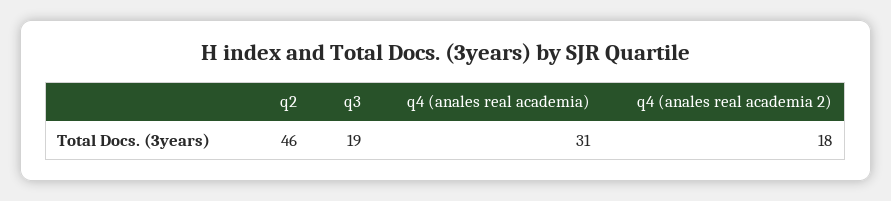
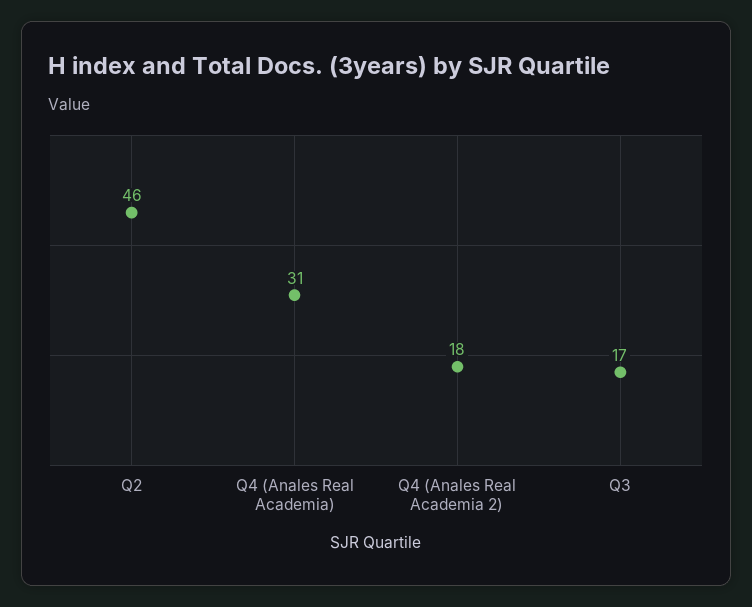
q3: 19 -> 17

